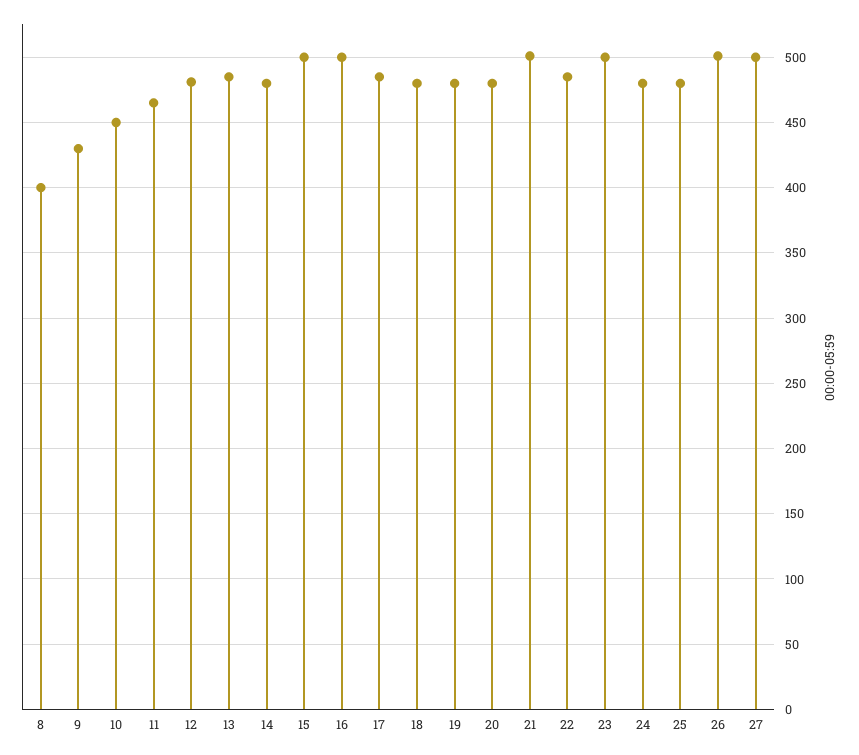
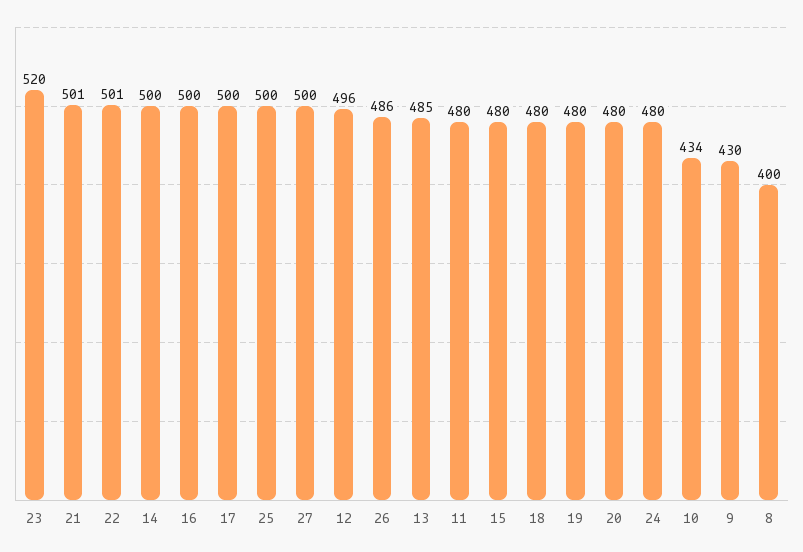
10: 450 -> 434
11: 465 -> 480
12: 480 -> 496
14: 480 -> 500
15: 500 -> 480
17: 485 -> 500
22: 485 -> 501
23: 500 -> 520
25: 480 -> 500
26: 500 -> 486

